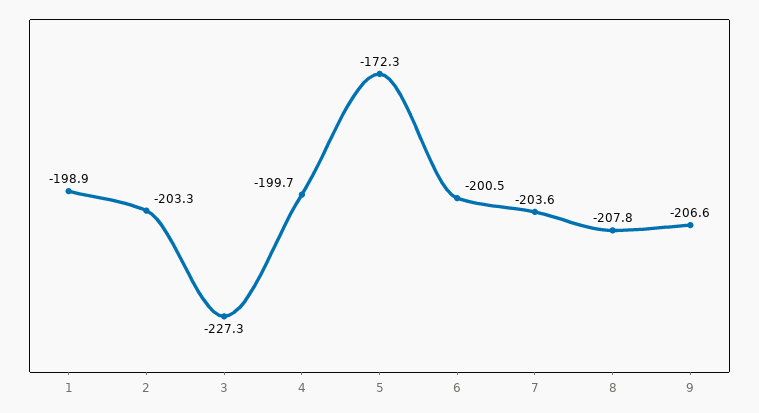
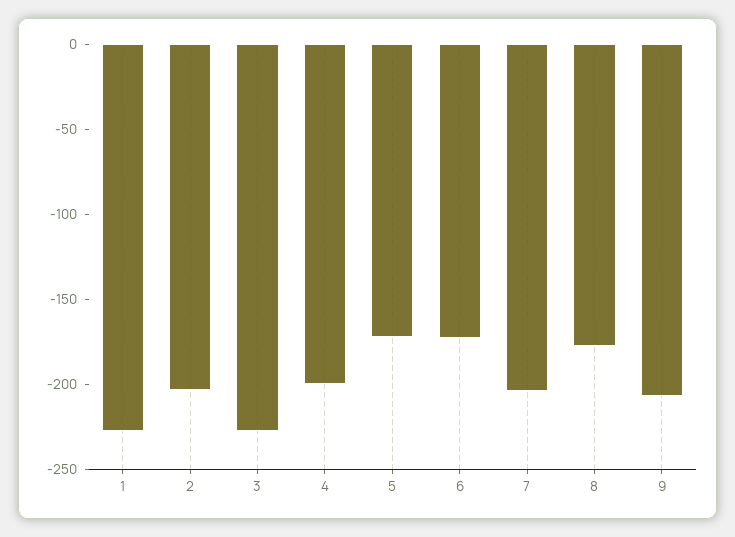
1: -198.9 -> -230
6: -200.5 -> -170
8: -207.8 -> -180

